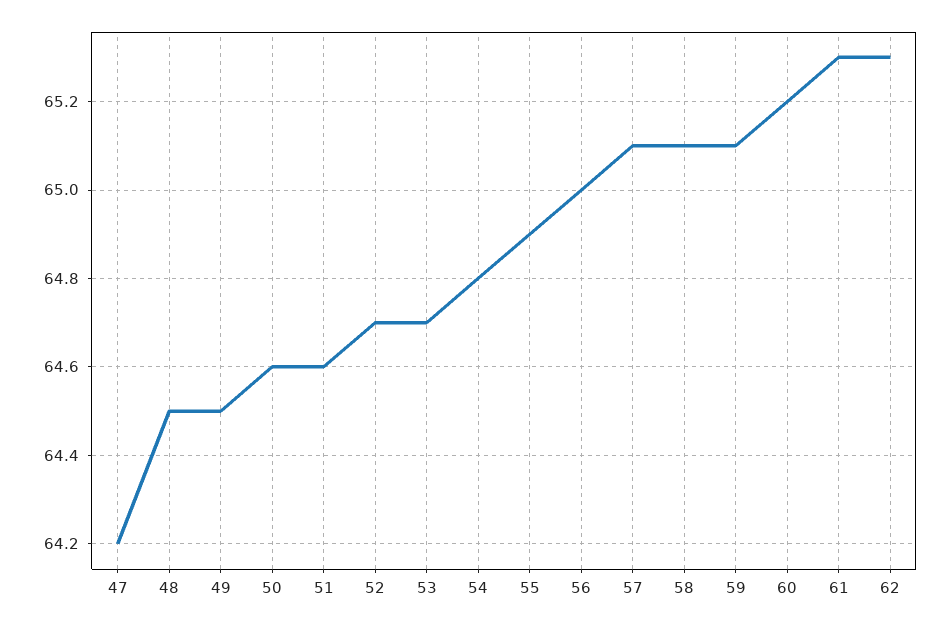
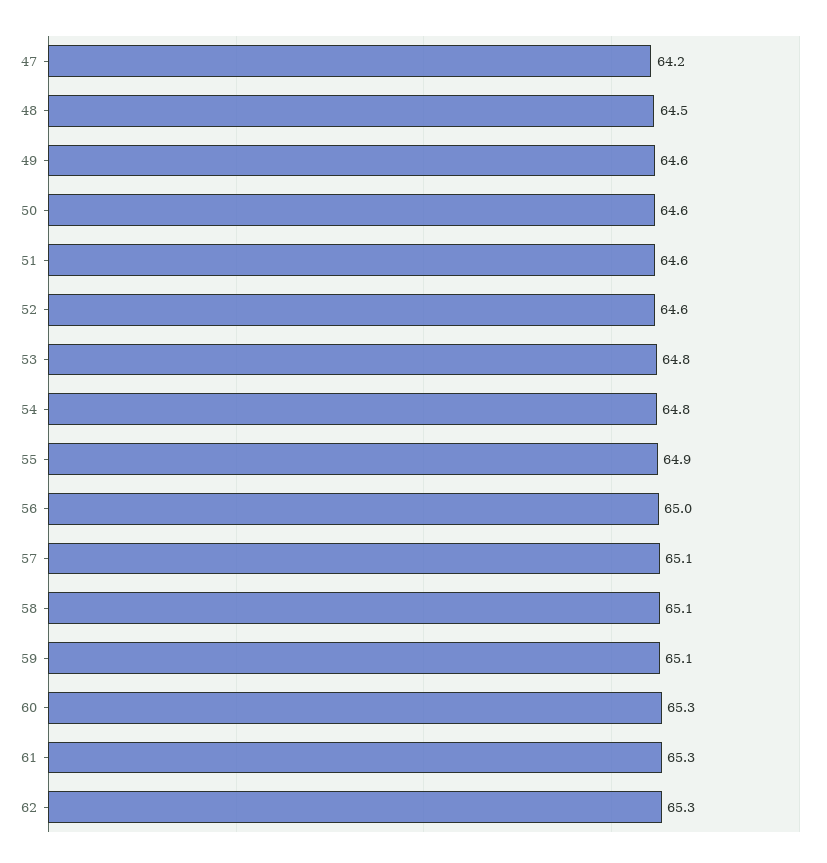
49: 64.5 -> 64.6
52: 64.7 -> 64.6
53: 64.7 -> 64.8
60: 65.2 -> 65.3

